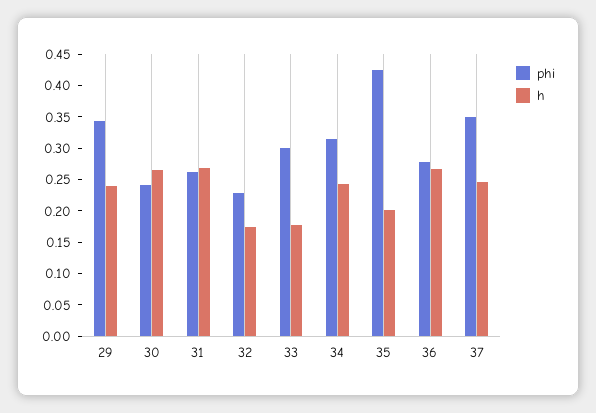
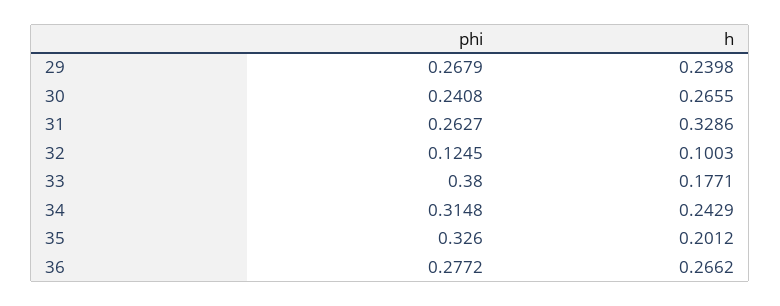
phi, 29: 0.35 -> 0.2679
h, 31: 0.275 -> 0.3286
phi, 32: 0.225 -> 0.1245
h, 32: 0.175 -> 0.1003
phi, 33: 0.3 -> 0.38
phi, 35: 0.425 -> 0.326
phi, 37: 0.35 -> none
h, 37: 0.25 -> none

